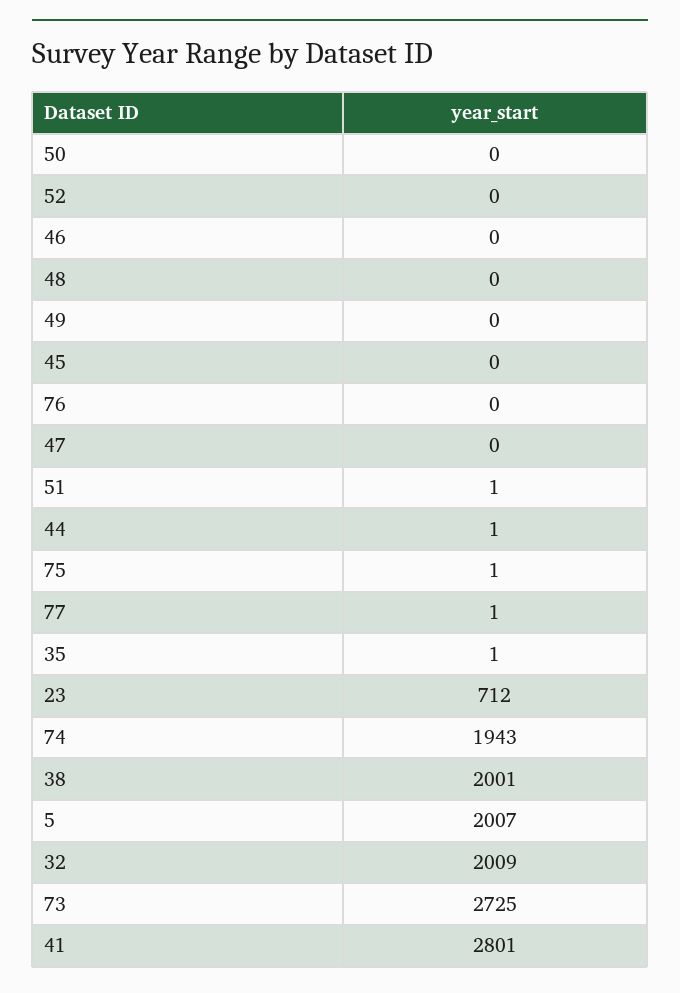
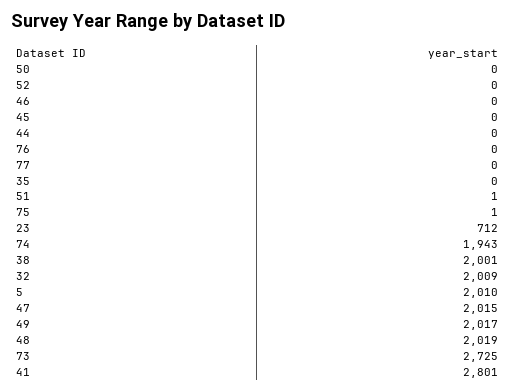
48: 0 -> 2019
49: 0 -> 2017
47: 0 -> 2015
44: 1 -> 0
77: 1 -> 0
35: 1 -> 0
5: 2007 -> 2010

